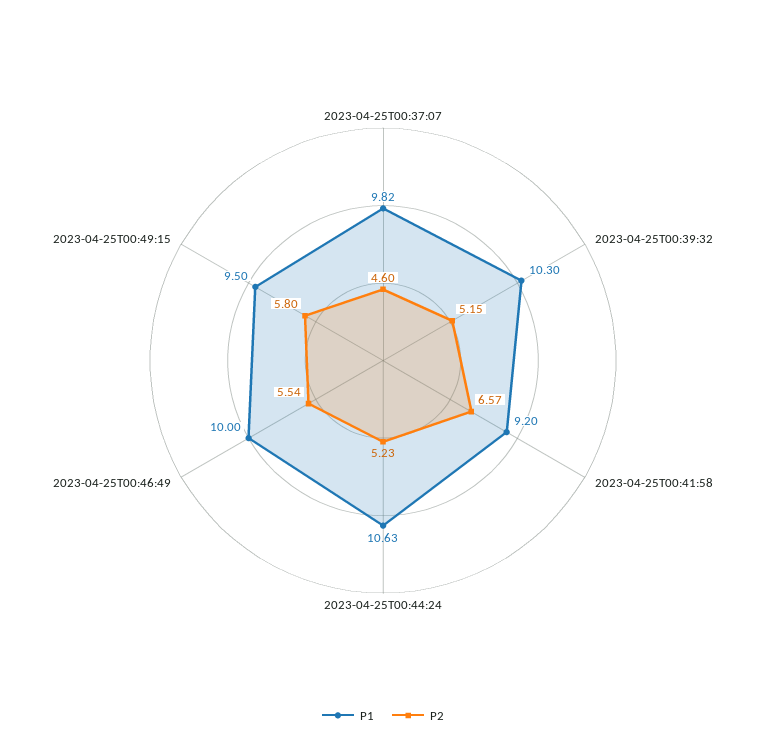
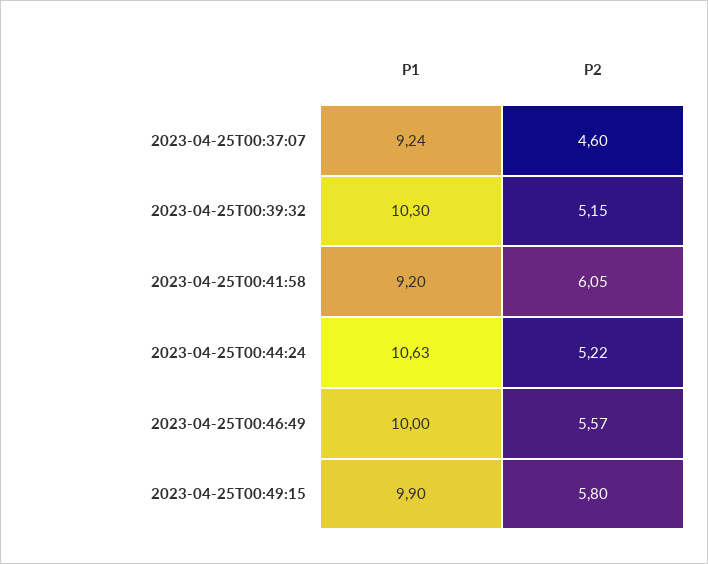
P1, 2023-04-25T00:37:07: 9.82 -> 9.24
P2, 2023-04-25T00:41:58: 6.57 -> 6.05
P2, 2023-04-25T00:44:24: 5.23 -> 5.22
P2, 2023-04-25T00:46:49: 5.54 -> 5.57
P1, 2023-04-25T00:49:15: 9.5 -> 9.9

